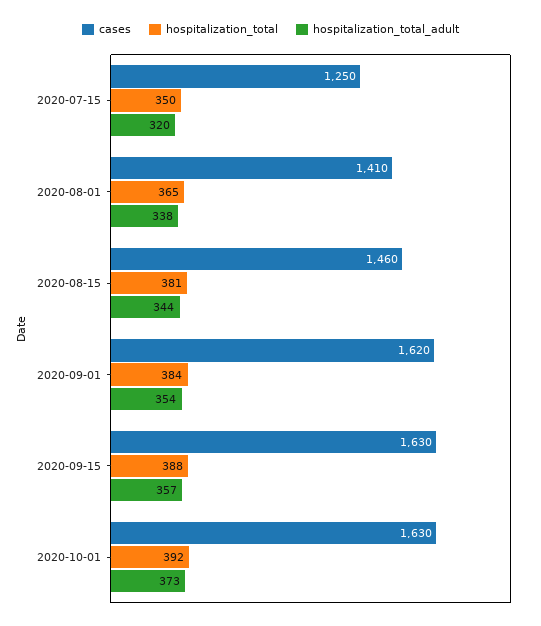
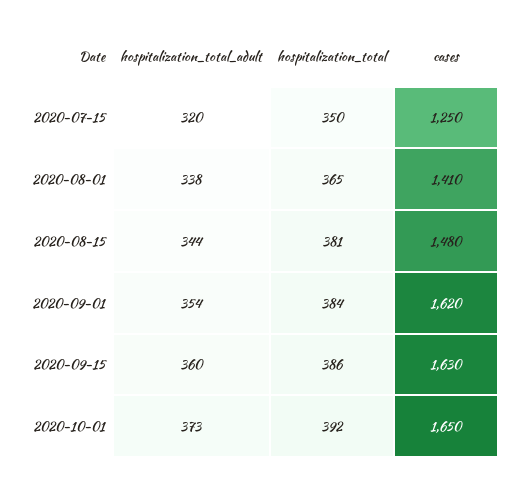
cases, 2020-08-15: 1460 -> 1480
hospitalization_total, 2020-09-15: 388 -> 386
hospitalization_total_adult, 2020-09-15: 357 -> 360
cases, 2020-10-01: 1630 -> 1650

